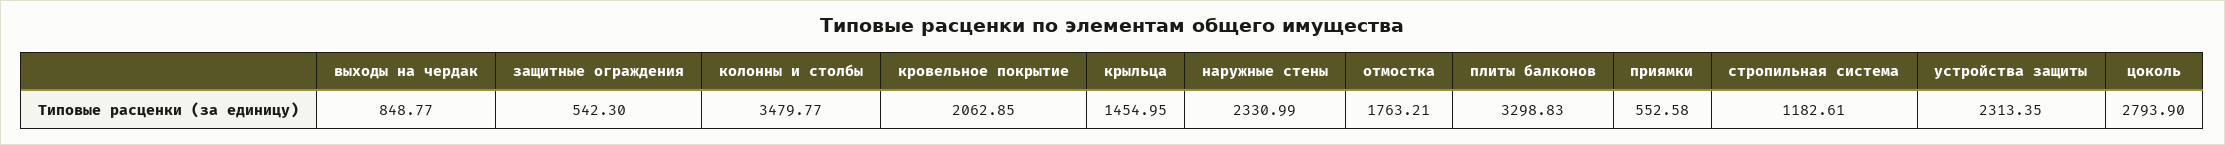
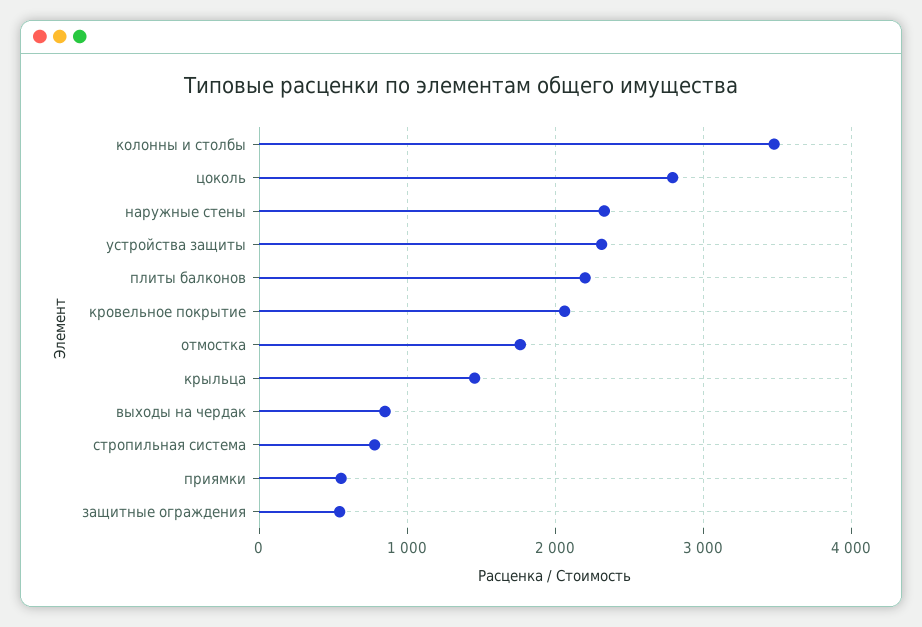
плиты балконов: 3298.83 -> 2200
стропильная система: 1182.61 -> 800

